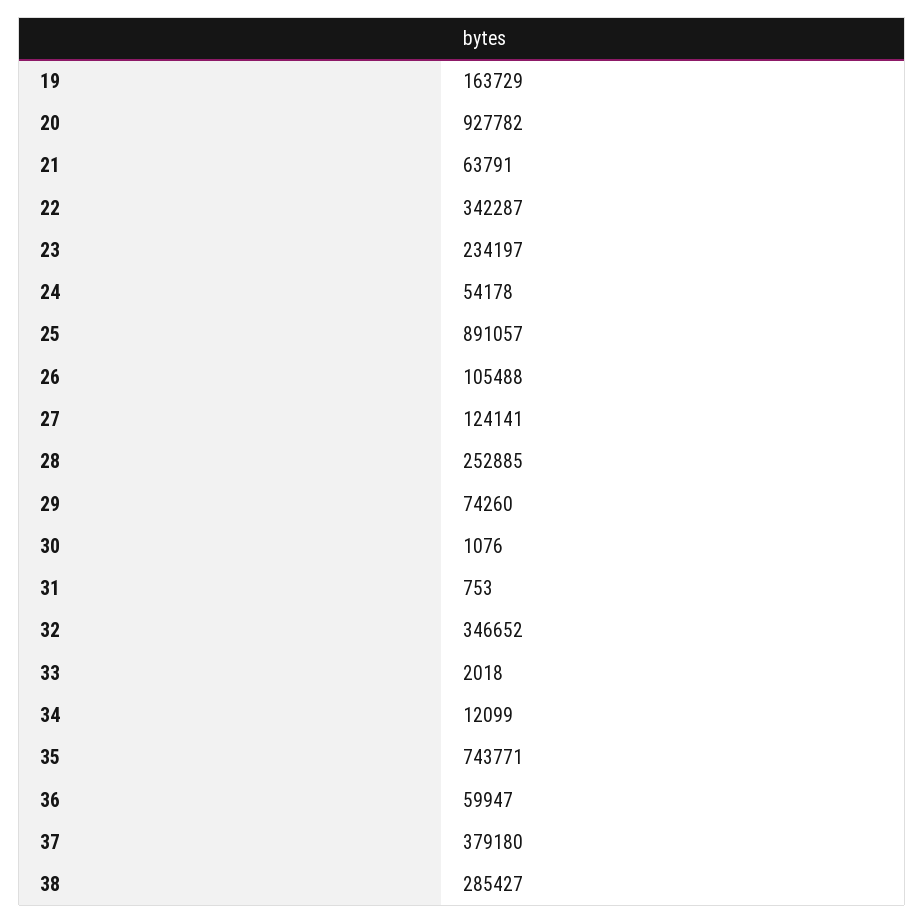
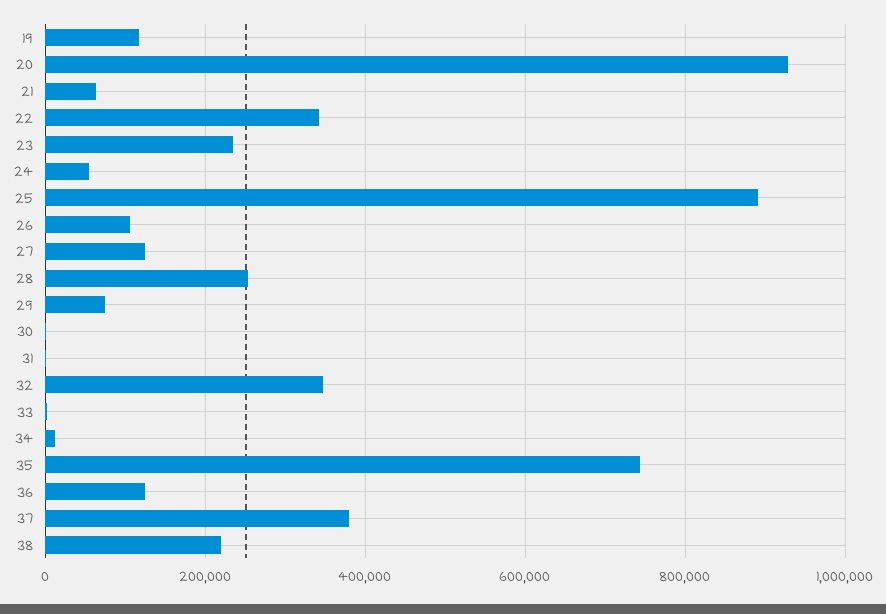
19: 163729 -> 120000
36: 59947 -> 120000
38: 285427 -> 220000

